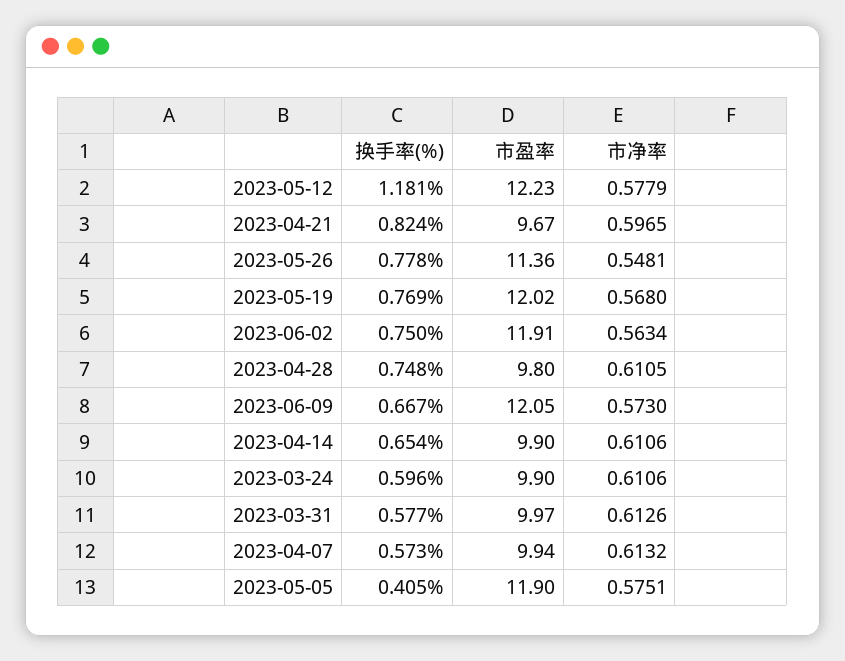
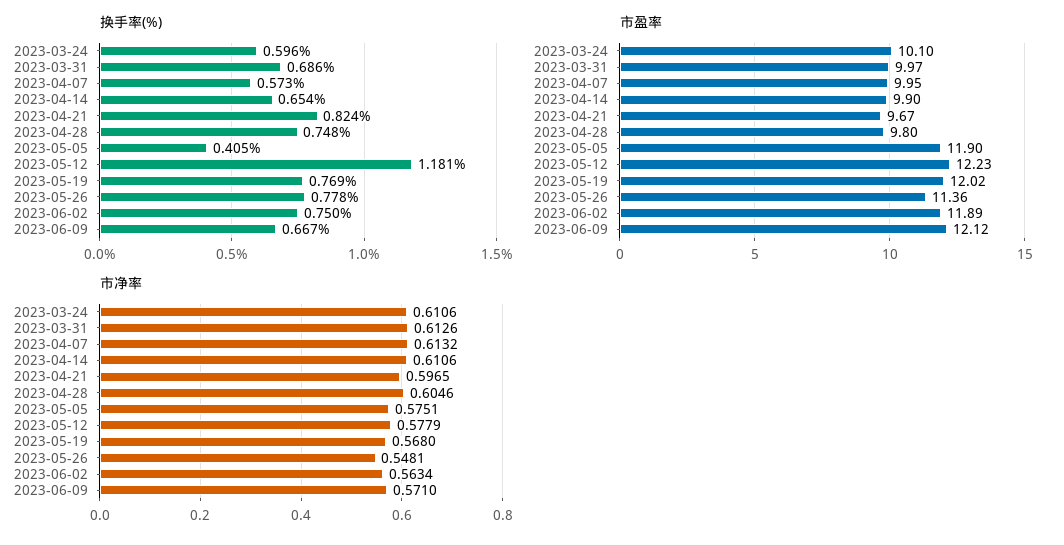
市盈率, 2023-06-02: 11.91 -> 11.89
市净率, 2023-04-28: 0.6105 -> 0.6046
市盈率, 2023-06-09: 12.05 -> 12.12
市净率, 2023-06-09: 0.573 -> 0.571
市盈率, 2023-03-24: 9.9 -> 10.1
换手率(%), 2023-03-31: 0.577 -> 0.686
市盈率, 2023-04-07: 9.94 -> 9.95

